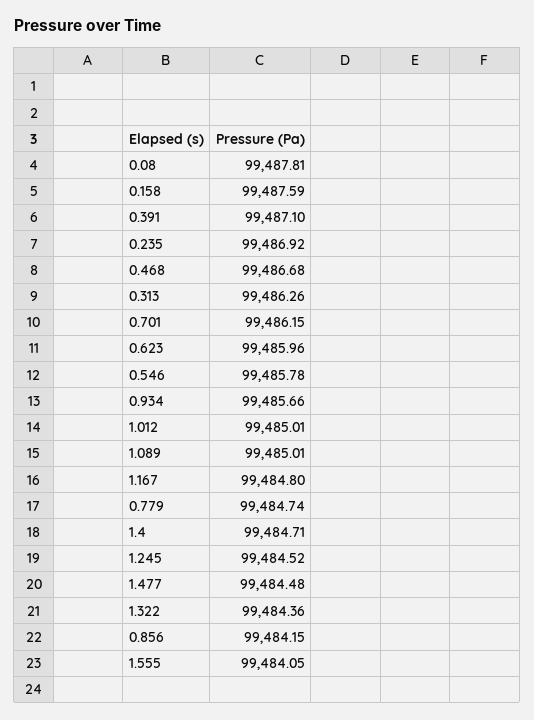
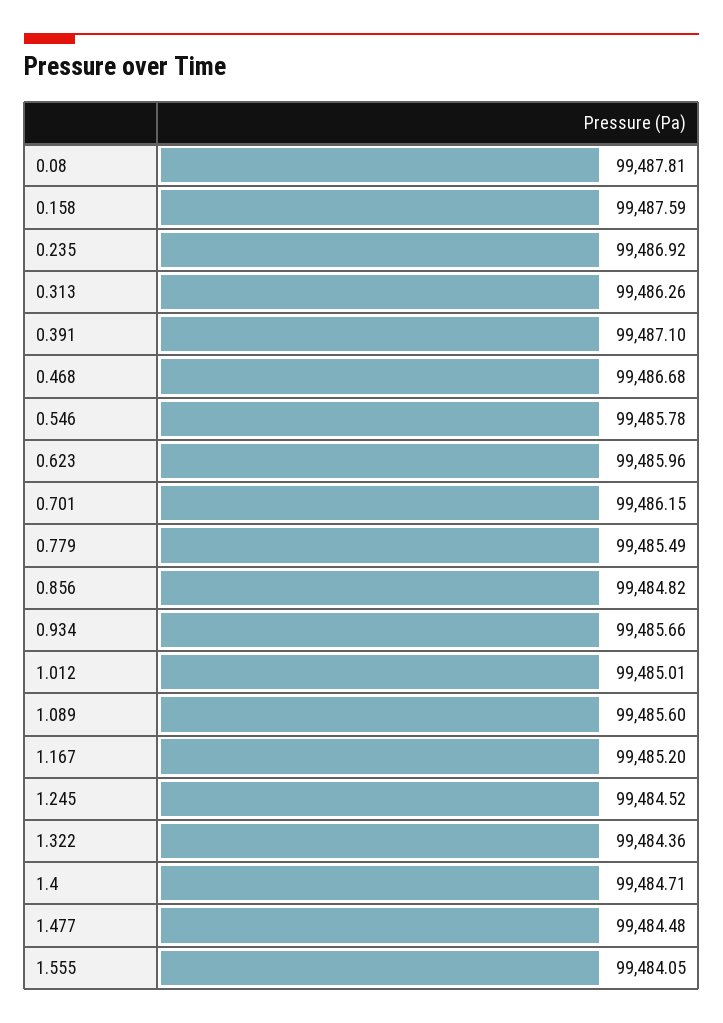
1.089: 99485.01 -> 99485.6
1.167: 99484.8 -> 99485.2
0.779: 99484.74 -> 99485.49
0.856: 99484.15 -> 99484.82

